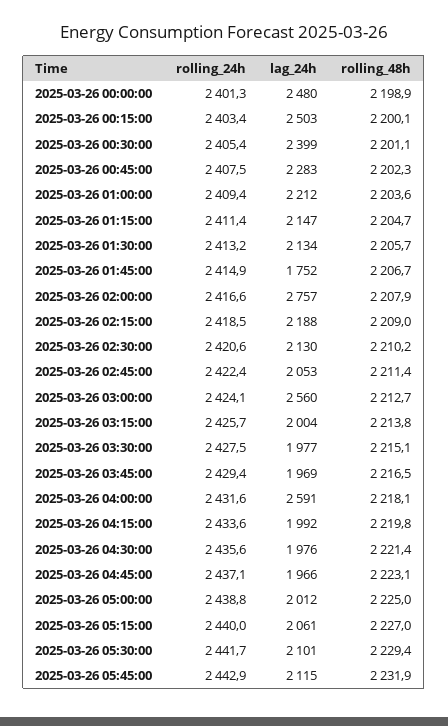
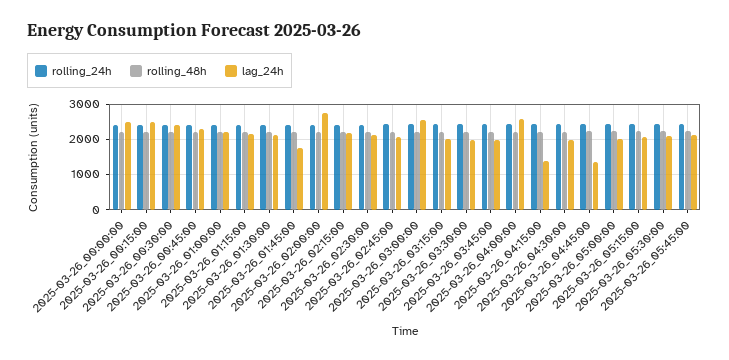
lag_24h, 2025-03-26 04:15:00: 1992 -> 1400
lag_24h, 2025-03-26 04:45:00: 1966 -> 1400

